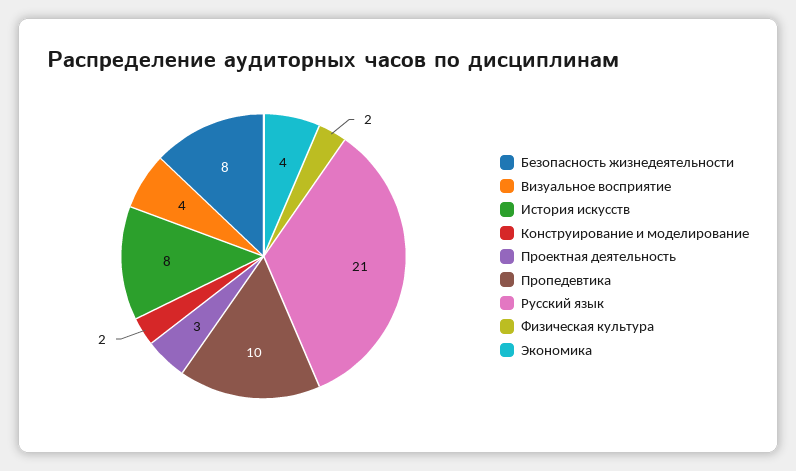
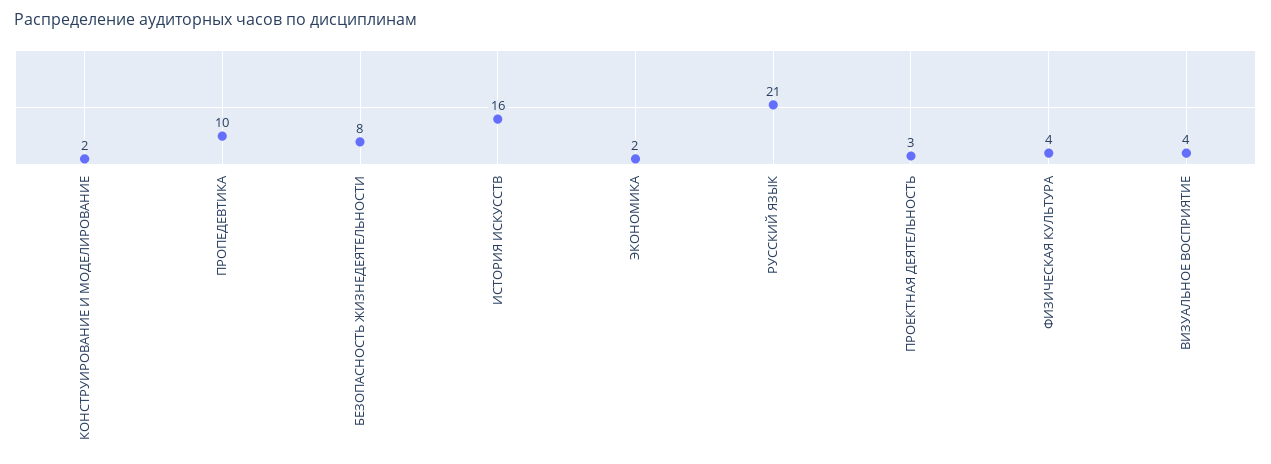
История искусств: 8 -> 16
Физическая культура: 2 -> 4
Экономика: 4 -> 2

